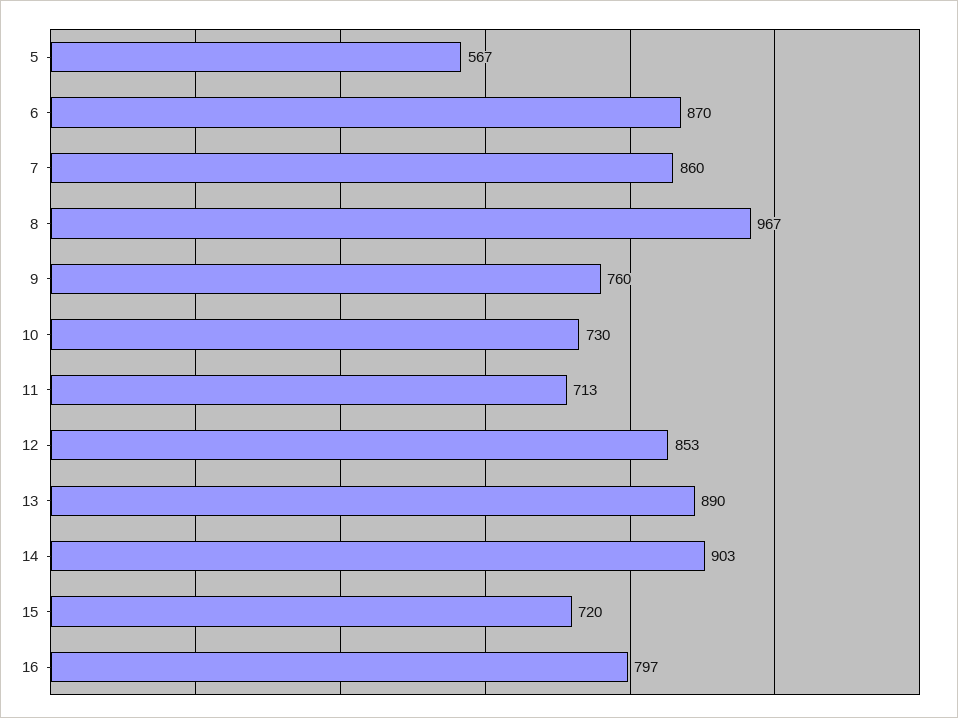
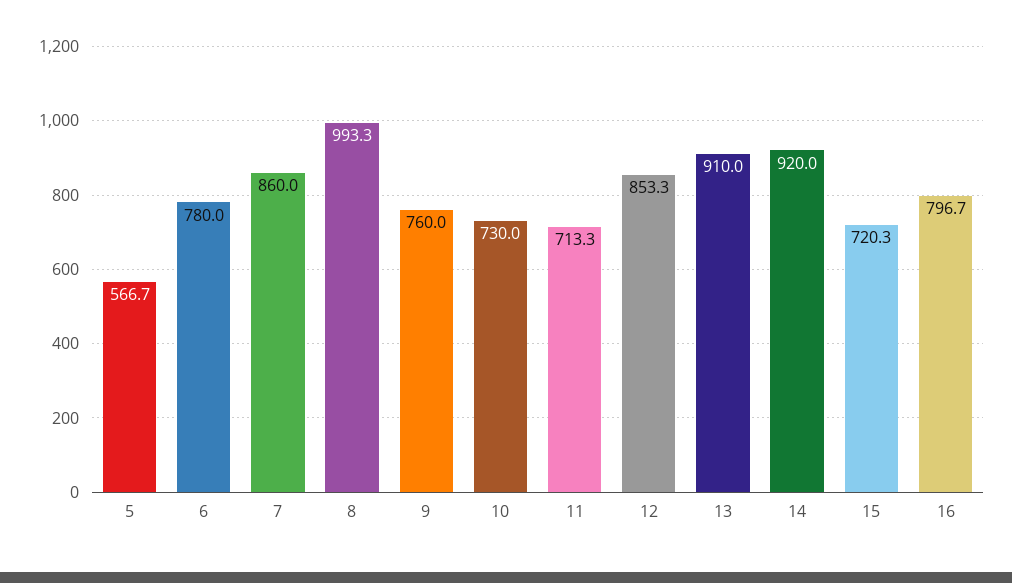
6: 870 -> 780
8: 967 -> 993.3
13: 890 -> 910
14: 903 -> 920

